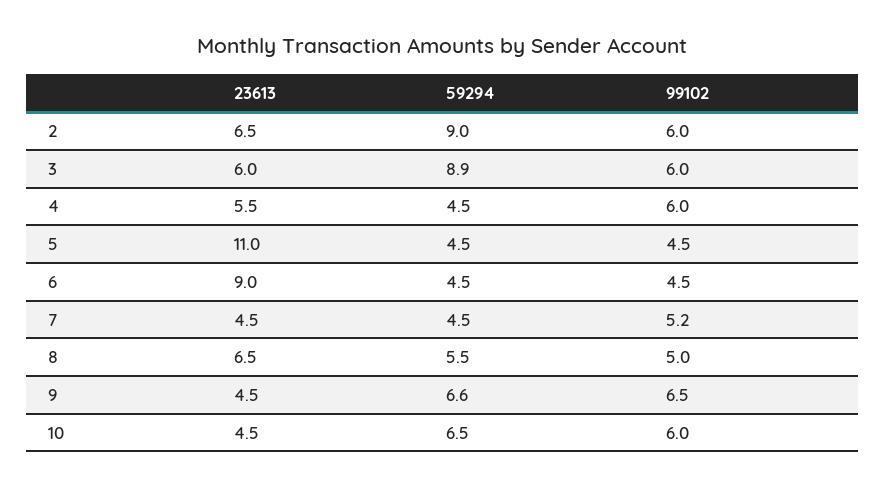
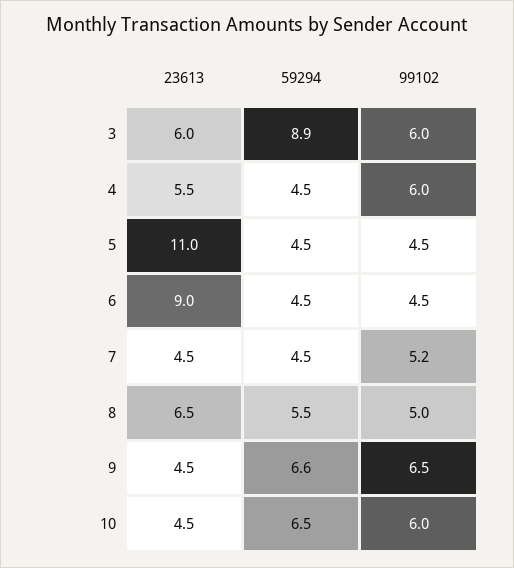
23613, 2: 6.5 -> none
59294, 2: 9 -> none
99102, 2: 6 -> none

